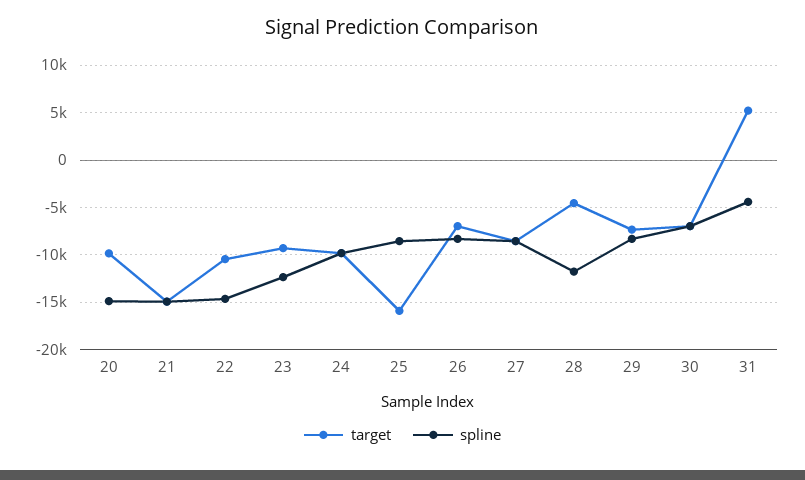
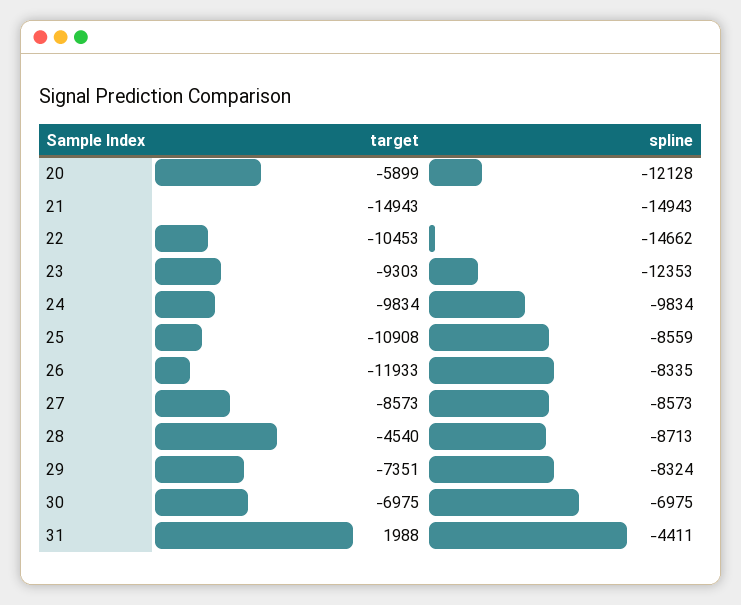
target, 20: -10000 -> -5899
spline, 20: -15000 -> -12128
target, 25: -16000 -> -10908
target, 26: -7000 -> -11933
spline, 28: -12000 -> -8713
target, 31: 5000 -> 1988

